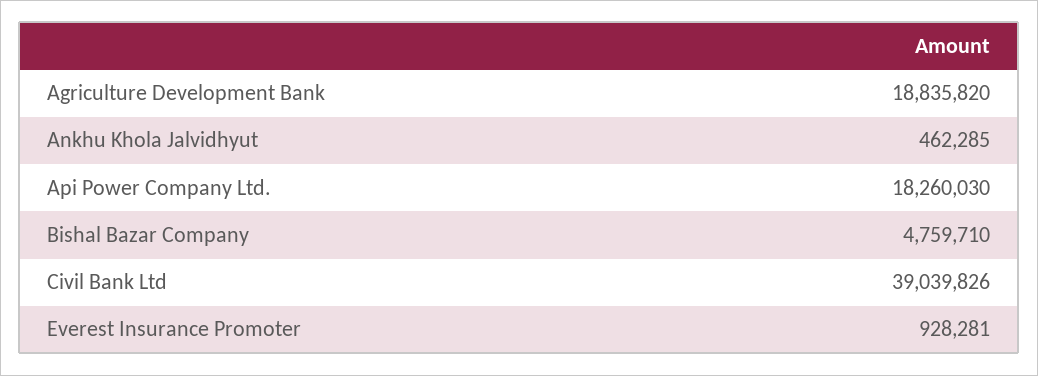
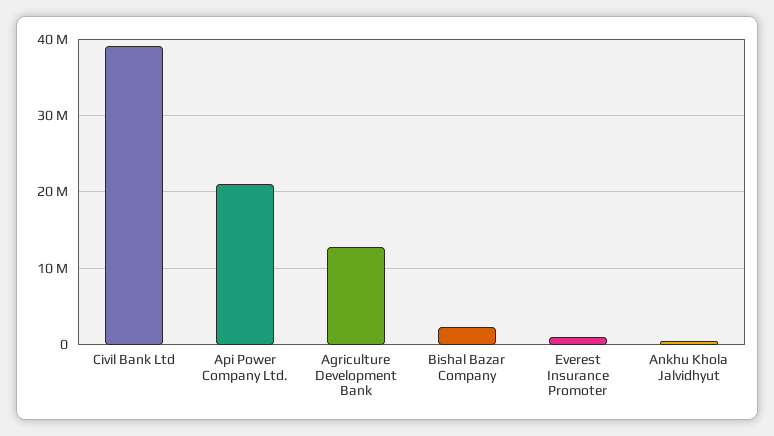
Agriculture Development Bank: 18835820 -> 13000000
Api Power Company Ltd.: 18260030 -> 21000000
Bishal Bazar Company: 4759710 -> 2000000

